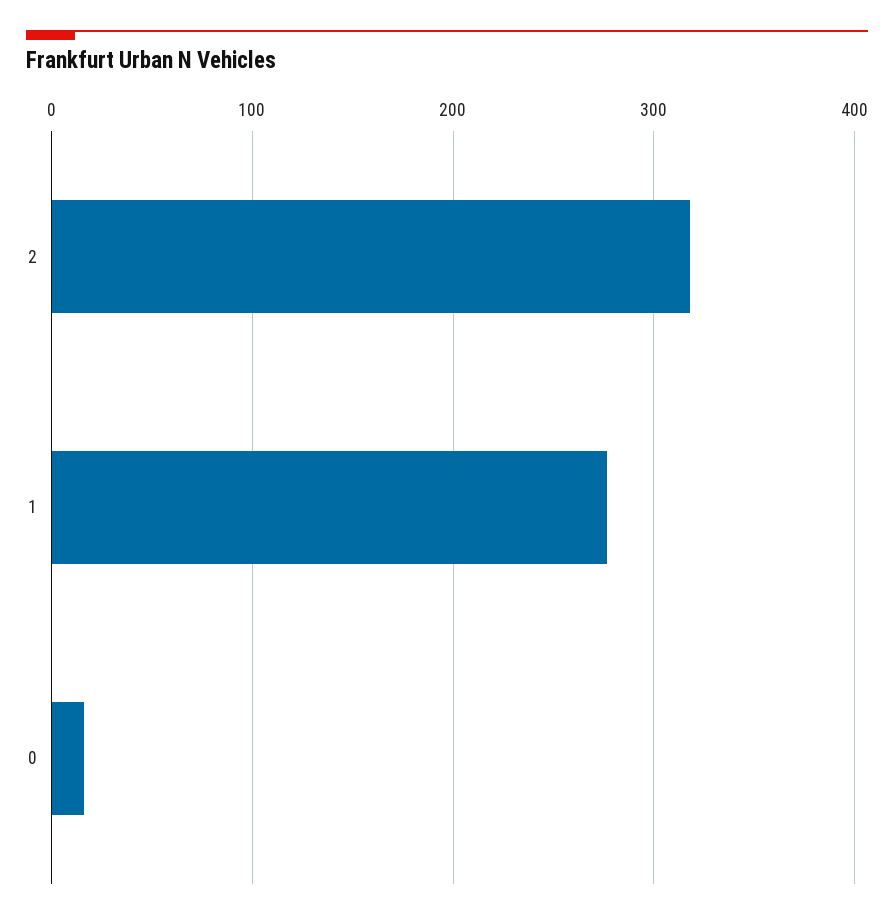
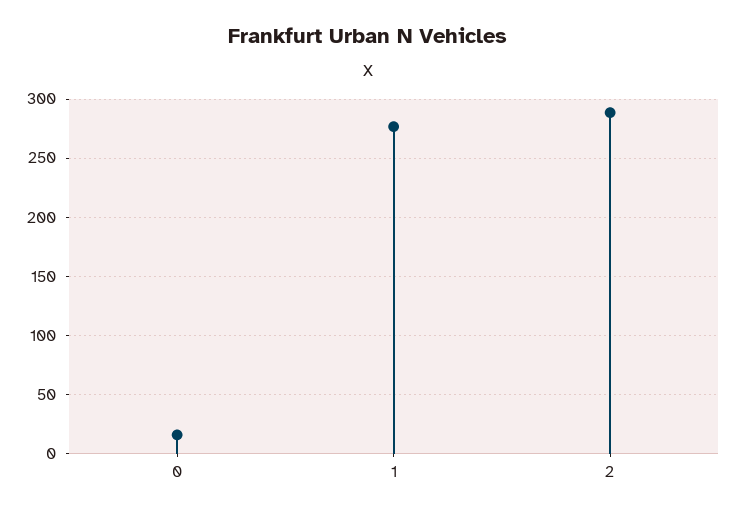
2: 320 -> 290

